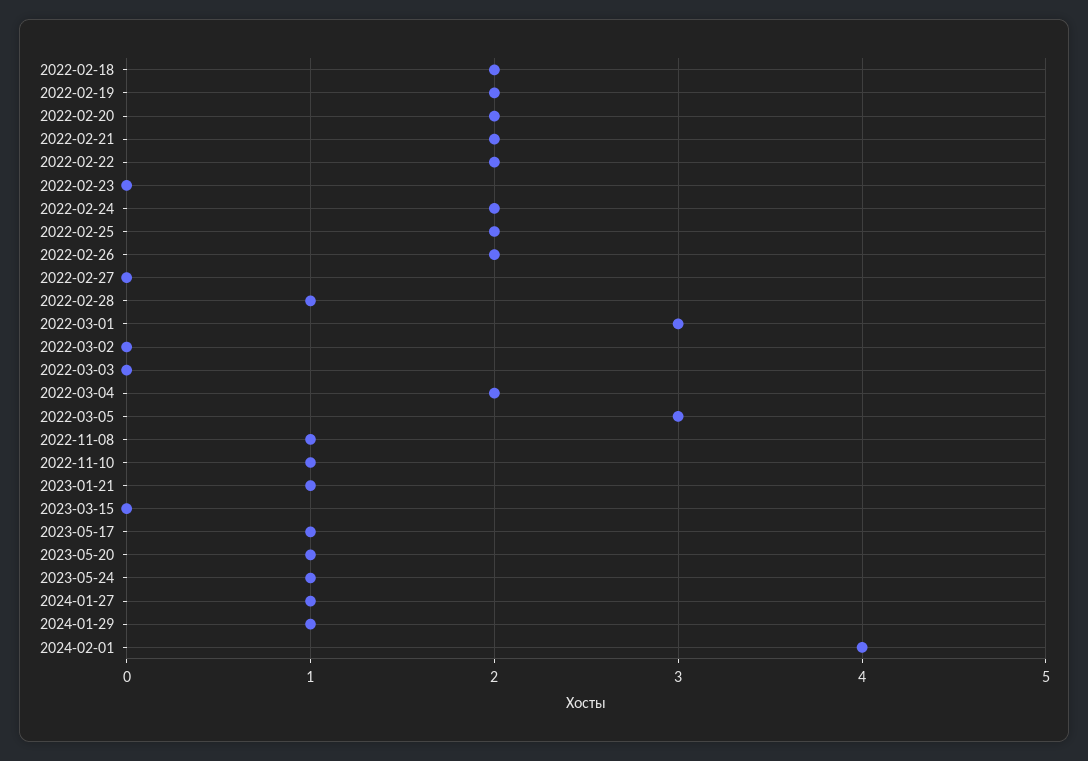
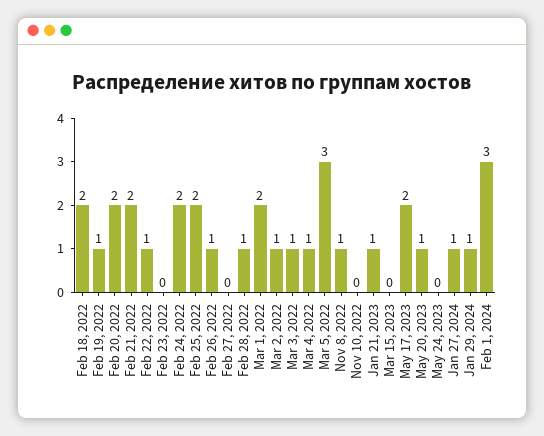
2022-02-19: 2 -> 1
2022-02-22: 2 -> 1
2022-02-26: 2 -> 1
2022-03-01: 3 -> 2
2022-03-02: 0 -> 1
2022-03-03: 0 -> 1
2022-03-04: 2 -> 1
2022-11-10: 1 -> 0
2023-05-17: 1 -> 2
2023-05-24: 1 -> 0
2024-02-01: 4 -> 3

